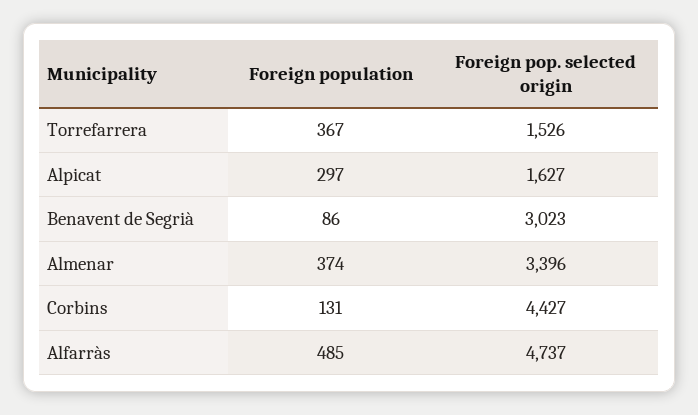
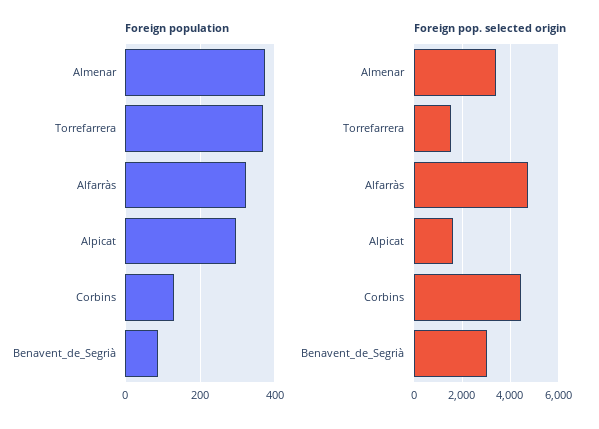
Foreign population, Alfarràs: 485 -> 320

